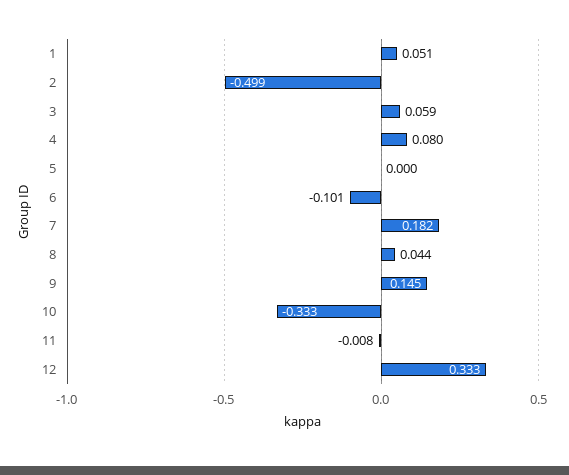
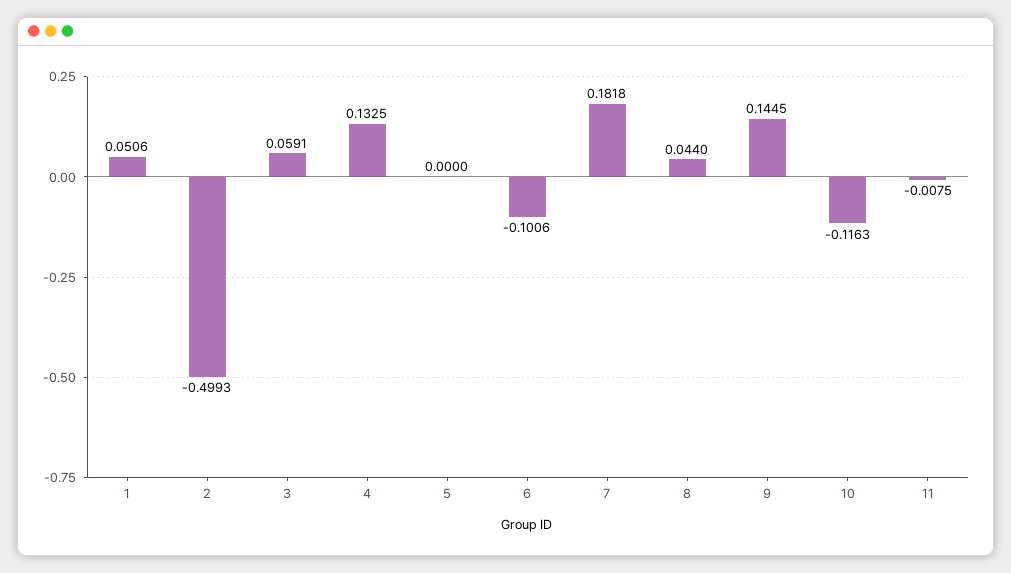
4: 0.08 -> 0.1325
10: -0.333 -> -0.1163
12: 0.333 -> none

